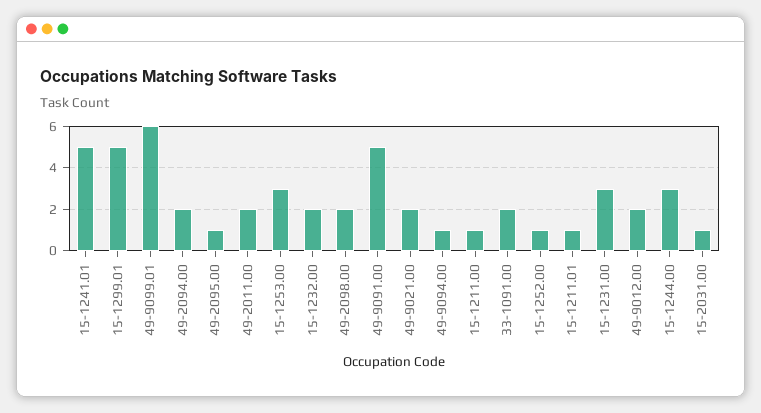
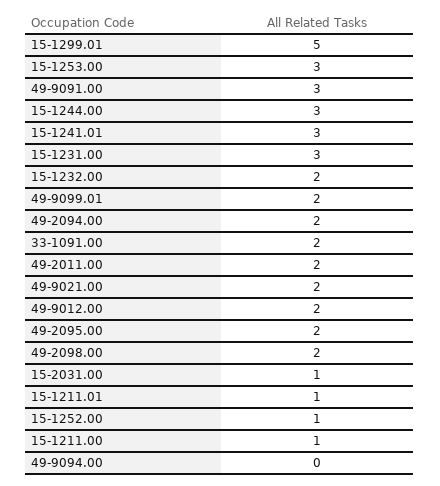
15-1241.01: 5 -> 3
49-9099.01: 6 -> 2
49-2095.00: 1 -> 2
49-9091.00: 5 -> 3
49-9094.00: 1 -> 0

